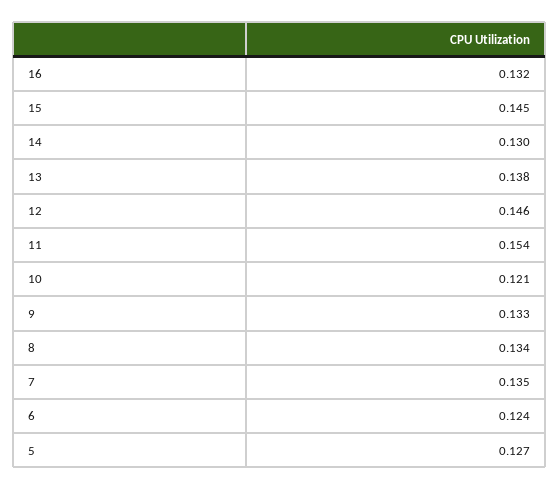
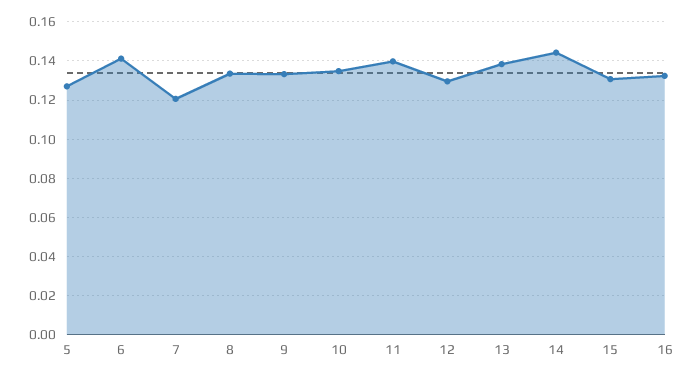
15: 0.145 -> 0.13
14: 0.13 -> 0.145
12: 0.146 -> 0.13
11: 0.154 -> 0.14
10: 0.121 -> 0.135
7: 0.135 -> 0.12
6: 0.124 -> 0.14

